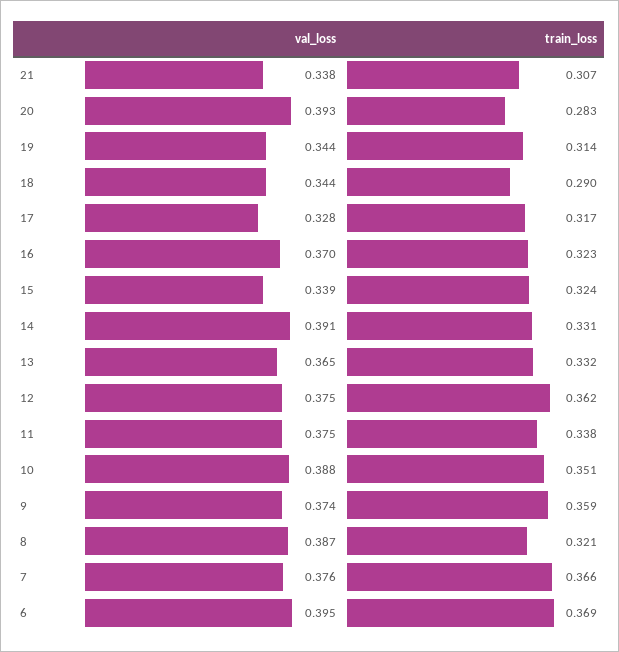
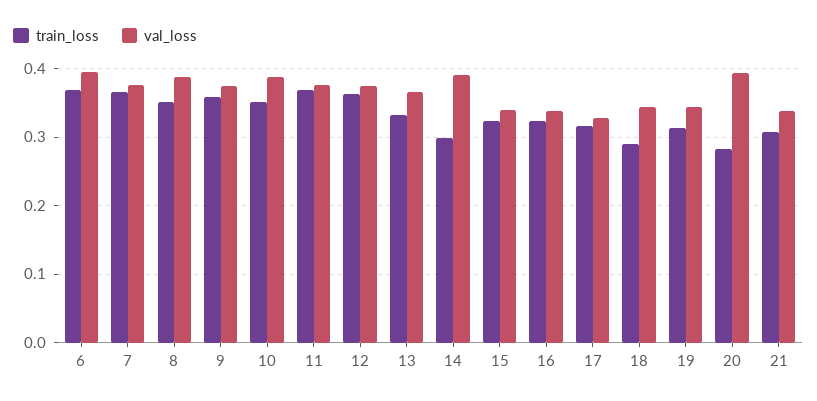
val_loss, 16: 0.37 -> 0.34
train_loss, 14: 0.331 -> 0.3
train_loss, 11: 0.338 -> 0.37
train_loss, 8: 0.321 -> 0.35

